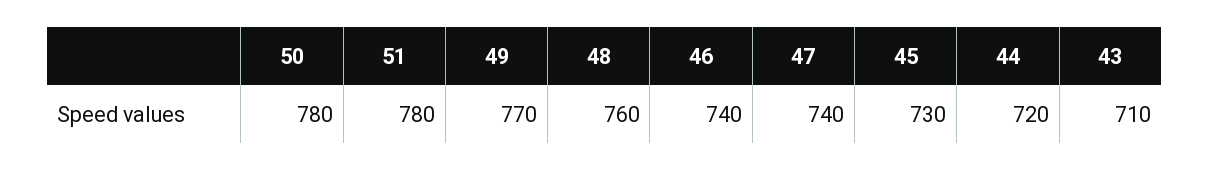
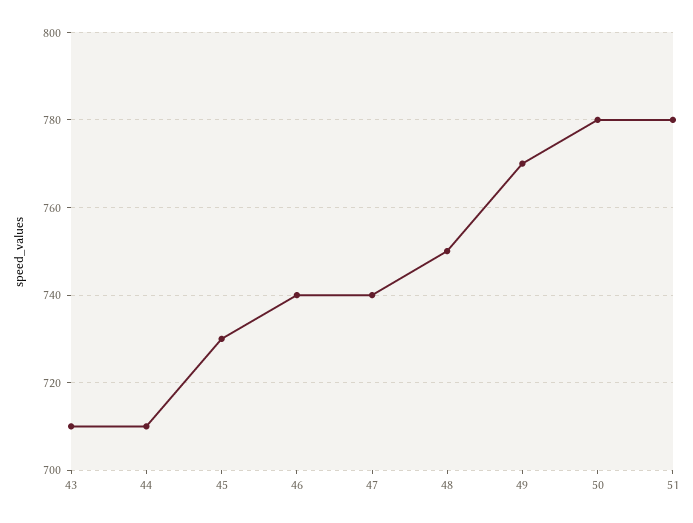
48: 760 -> 750
44: 720 -> 710

